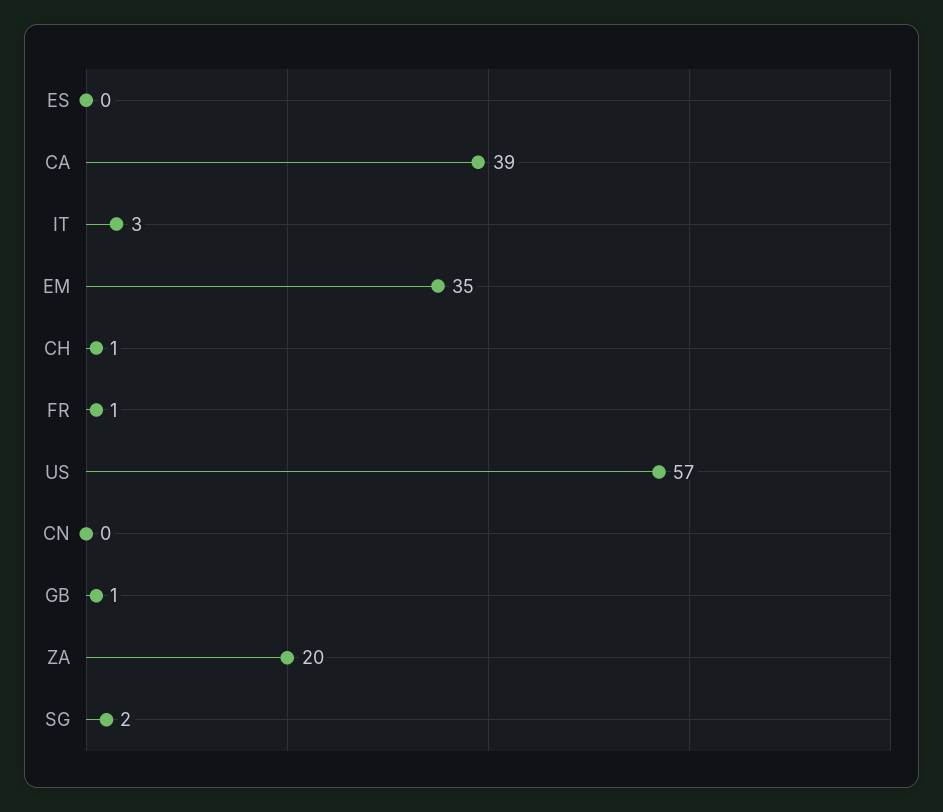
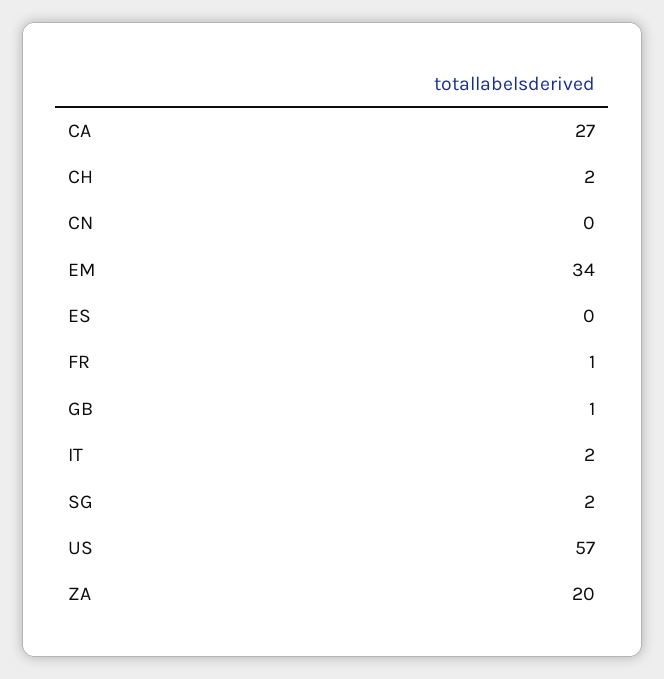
CA: 39 -> 27
IT: 3 -> 2
EM: 35 -> 34
CH: 1 -> 2

